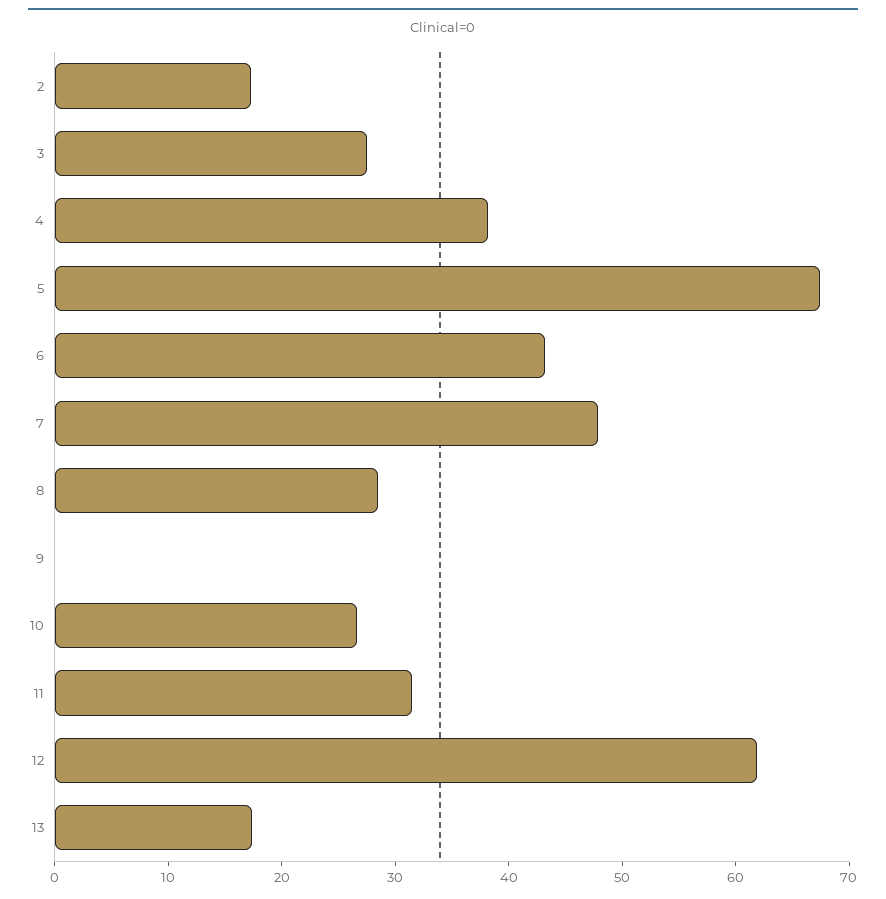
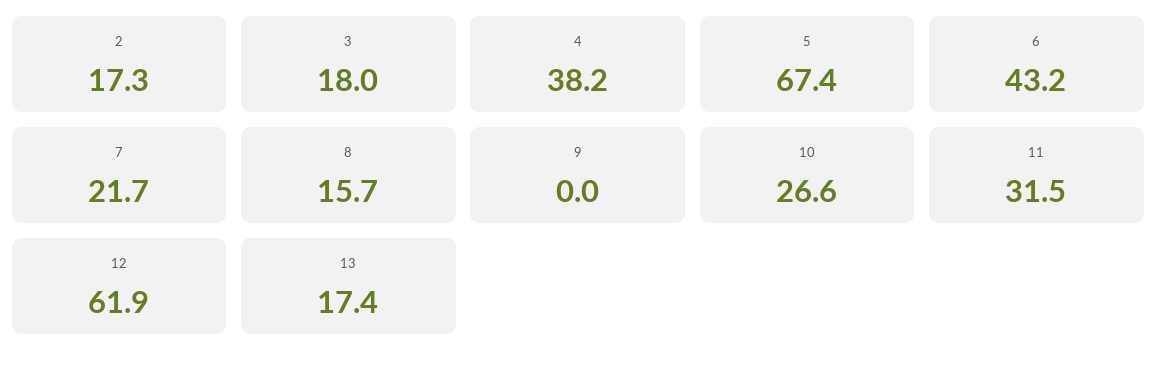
3: 28 -> 18
7: 48 -> 21.7
8: 28 -> 15.7

